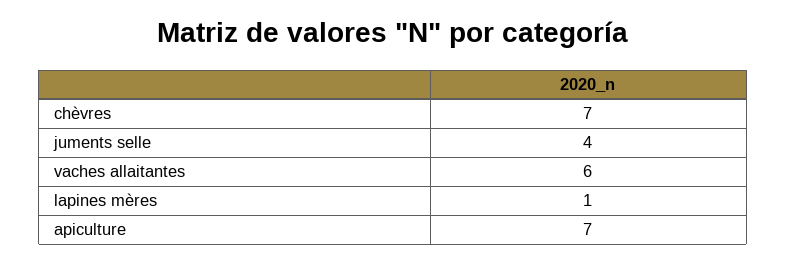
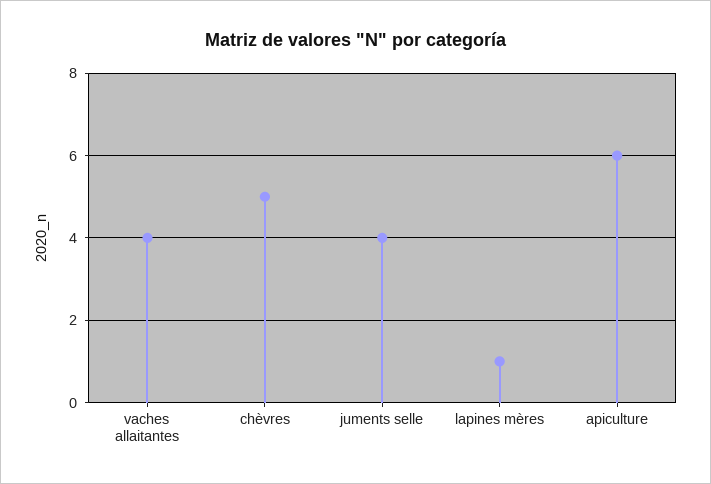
chèvres: 7 -> 5
vaches allaitantes: 6 -> 4
apiculture: 7 -> 6

